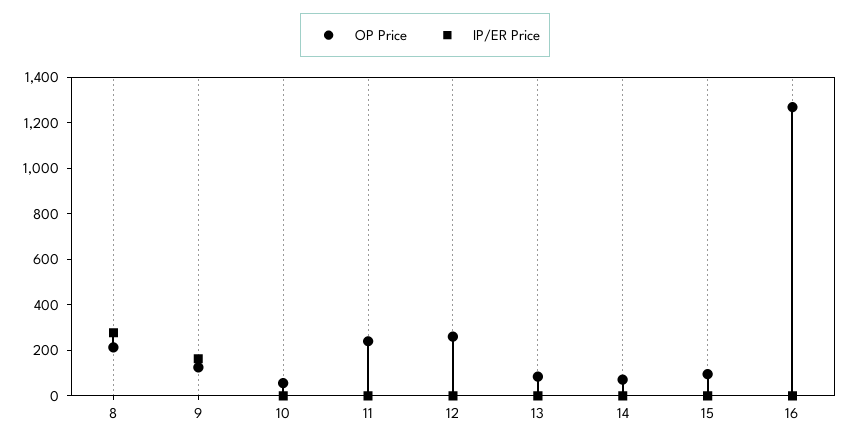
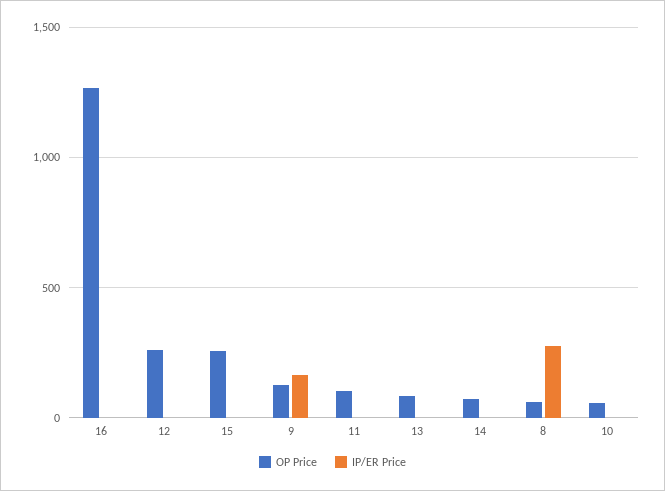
OP Price, 8: 200 -> 50
OP Price, 11: 250 -> 100
OP Price, 15: 100 -> 250

